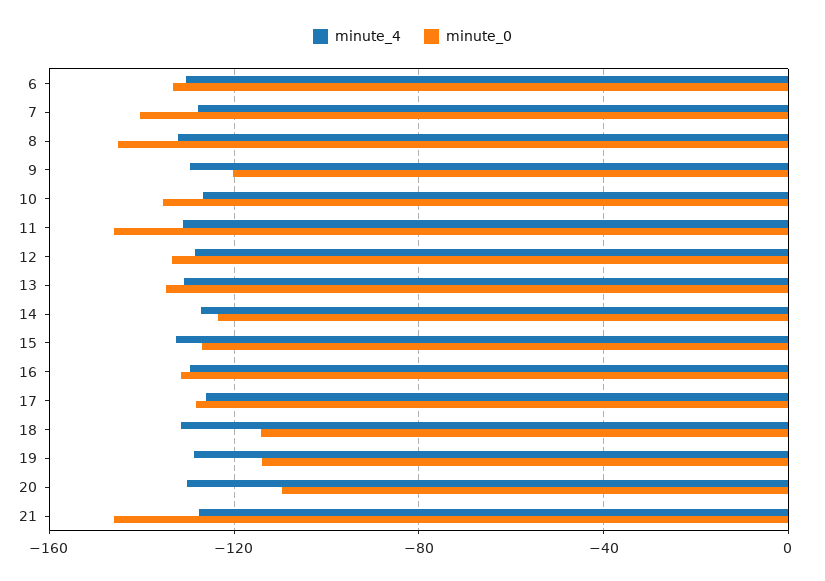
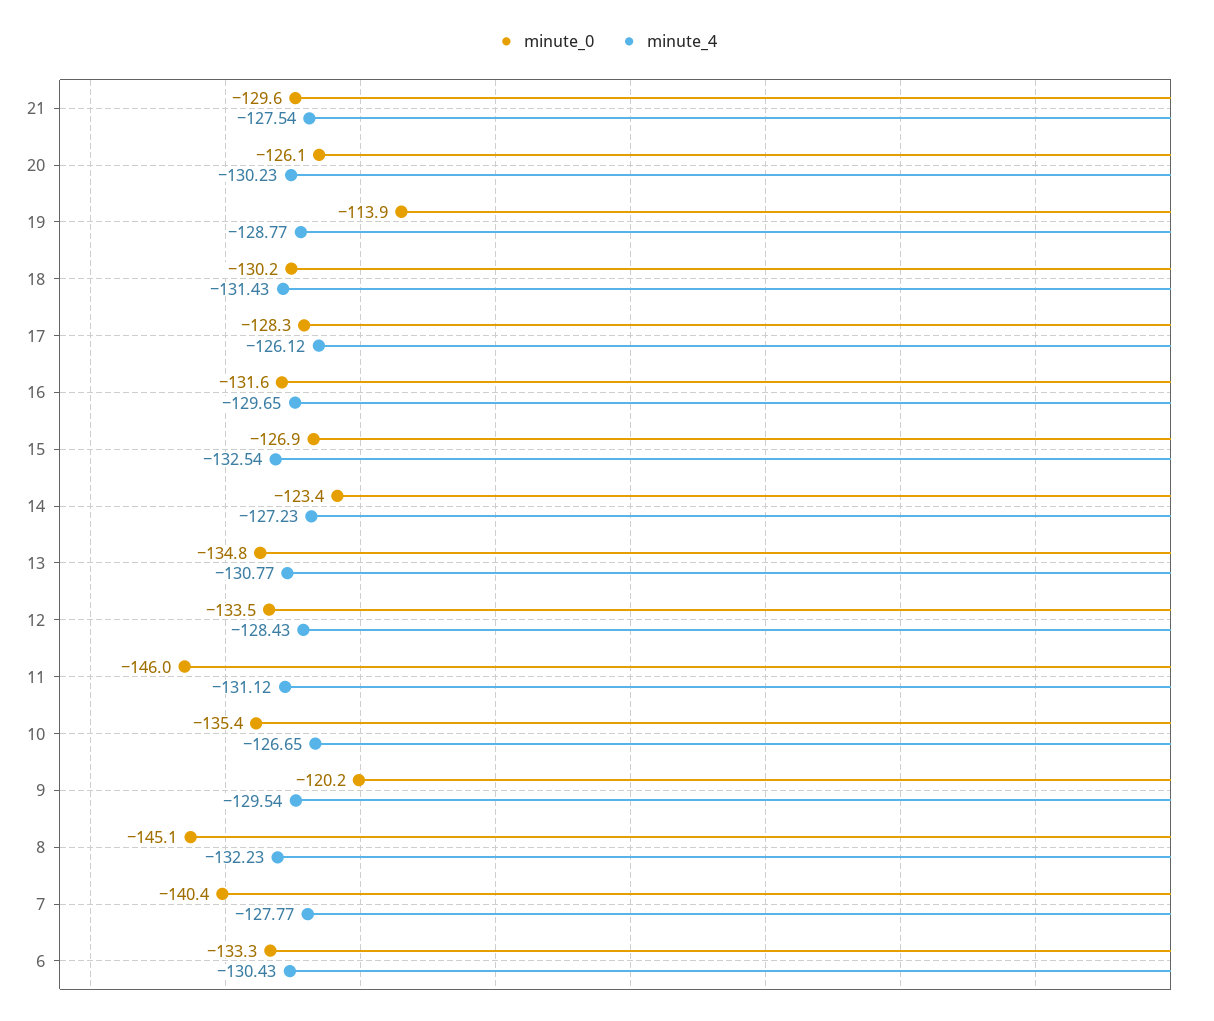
minute_0, 18: -115 -> -130.2
minute_0, 20: -110 -> -126.1
minute_0, 21: -145 -> -129.6

